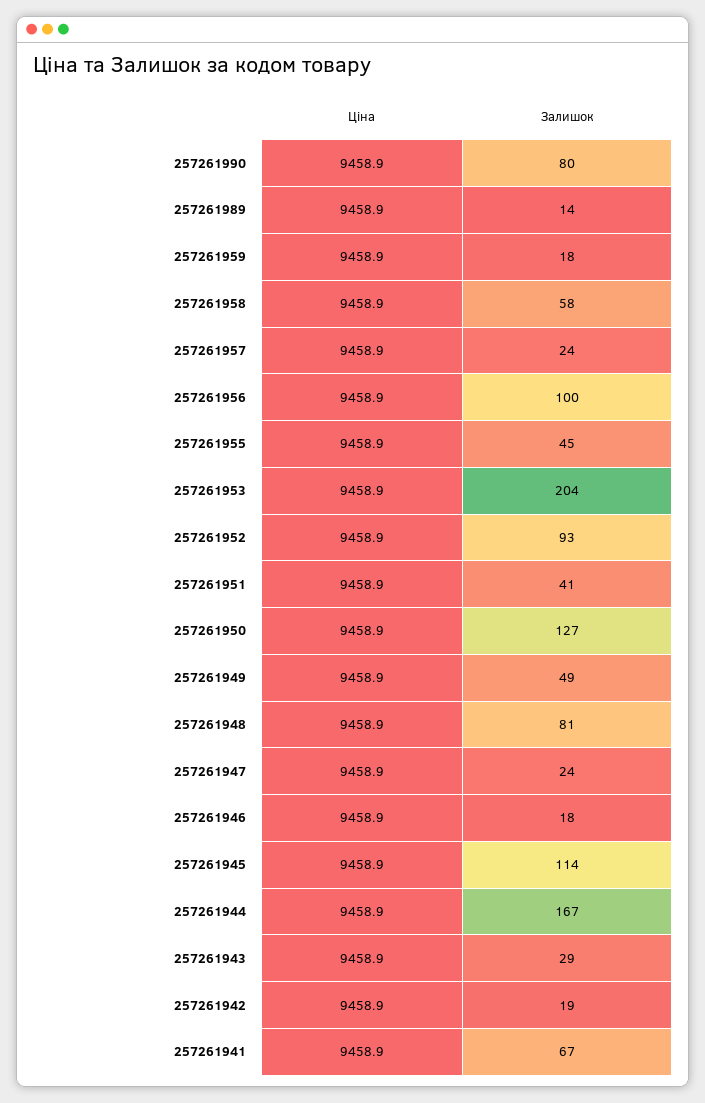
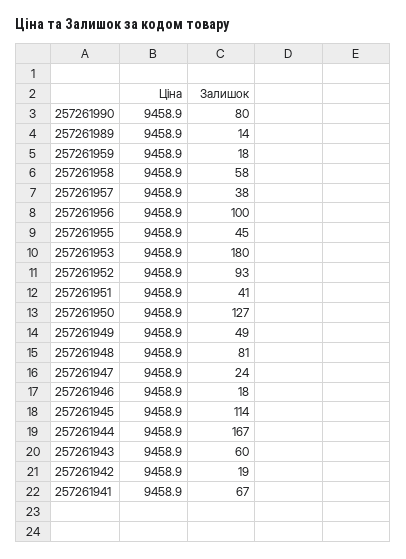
Залишок, 257261957: 24 -> 38
Залишок, 257261953: 204 -> 180
Залишок, 257261943: 29 -> 60

